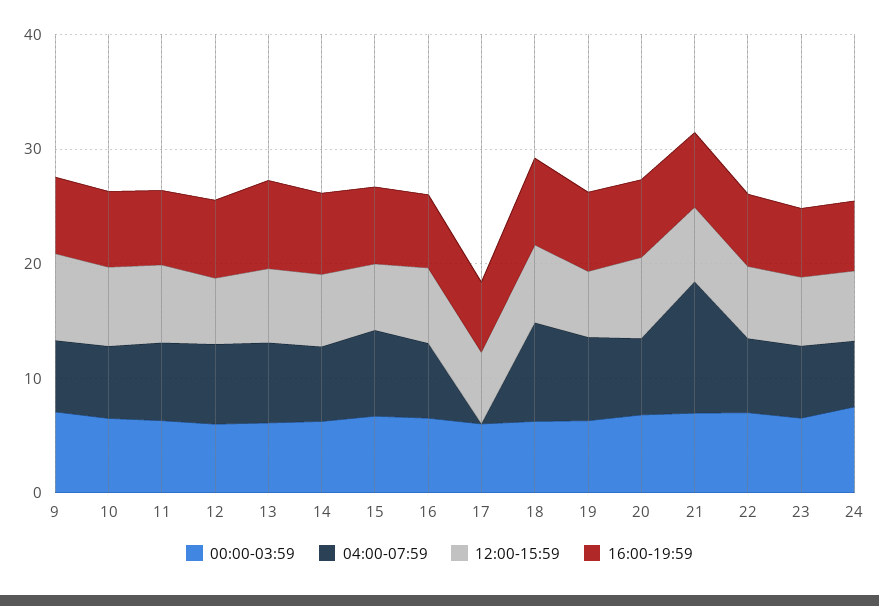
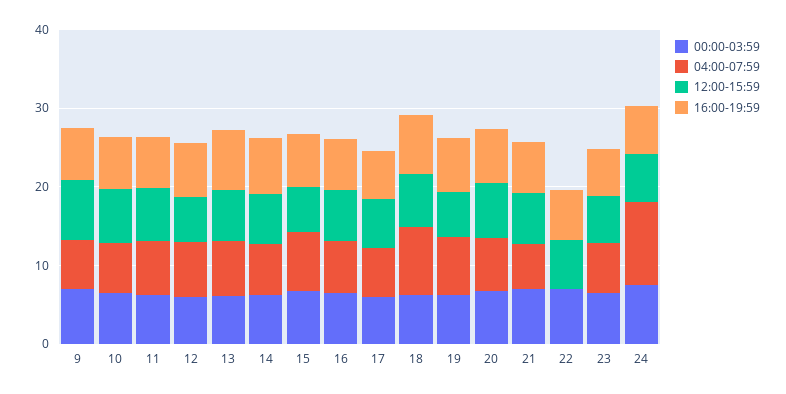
04:00-07:59, 17: 0 -> 6
04:00-07:59, 21: 12 -> 6
04:00-07:59, 22: 6 -> 0
04:00-07:59, 24: 6 -> 10

